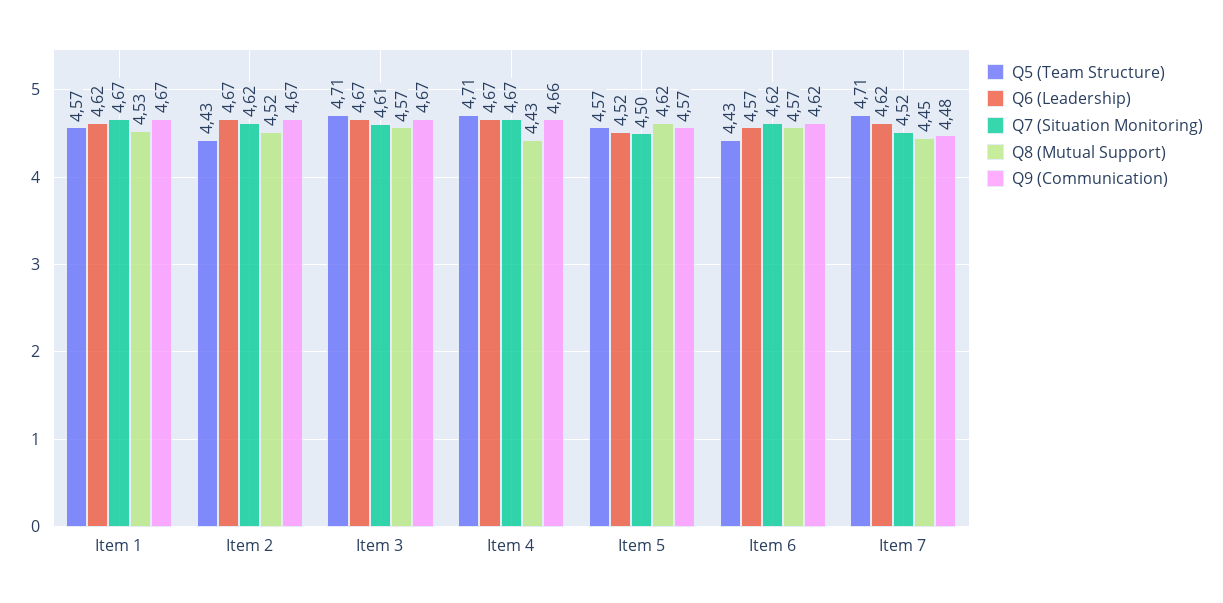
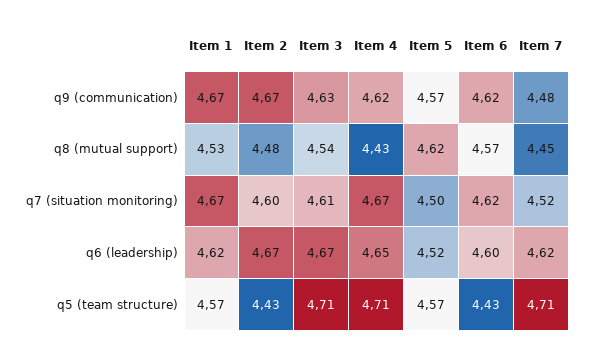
Q7 (Situation Monitoring), Item 2: 4.62 -> 4.6
Q8 (Mutual Support), Item 2: 4.52 -> 4.48
Q8 (Mutual Support), Item 3: 4.57 -> 4.54
Q9 (Communication), Item 3: 4.67 -> 4.63
Q6 (Leadership), Item 4: 4.67 -> 4.65
Q9 (Communication), Item 4: 4.66 -> 4.62
Q6 (Leadership), Item 6: 4.57 -> 4.6

